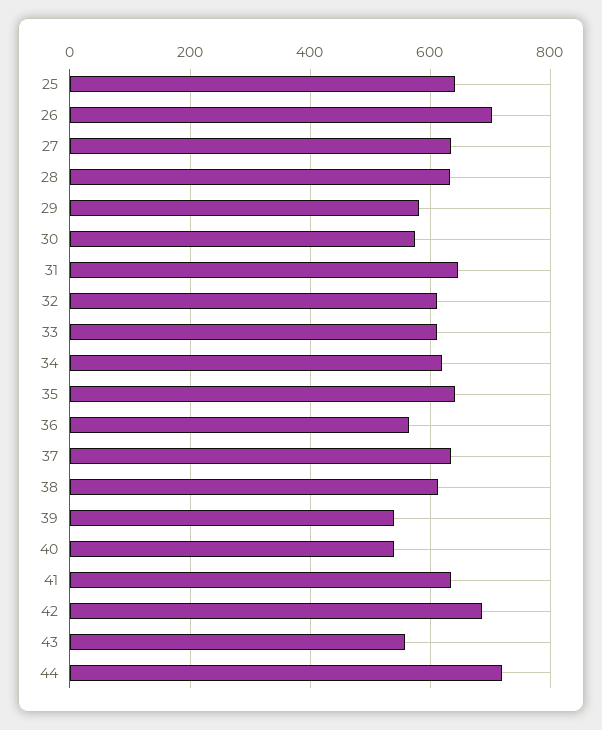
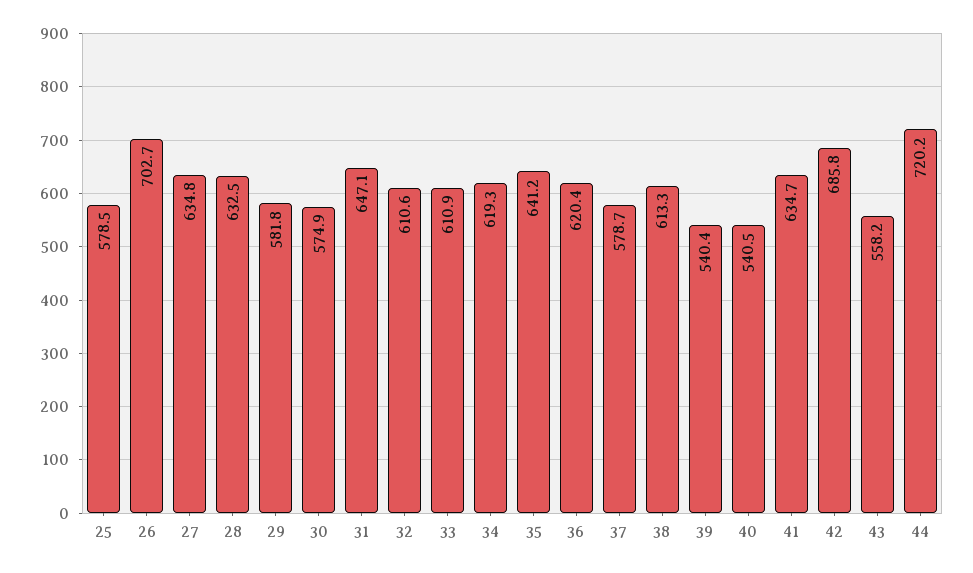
25: 640 -> 578.5
36: 560 -> 620.4
37: 640 -> 578.7

